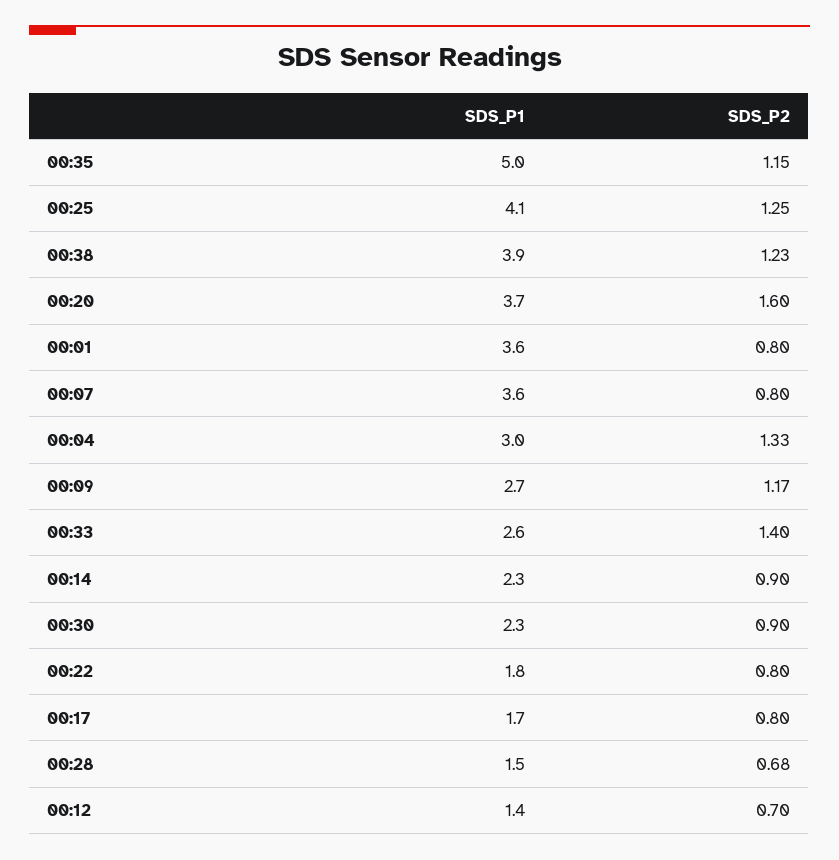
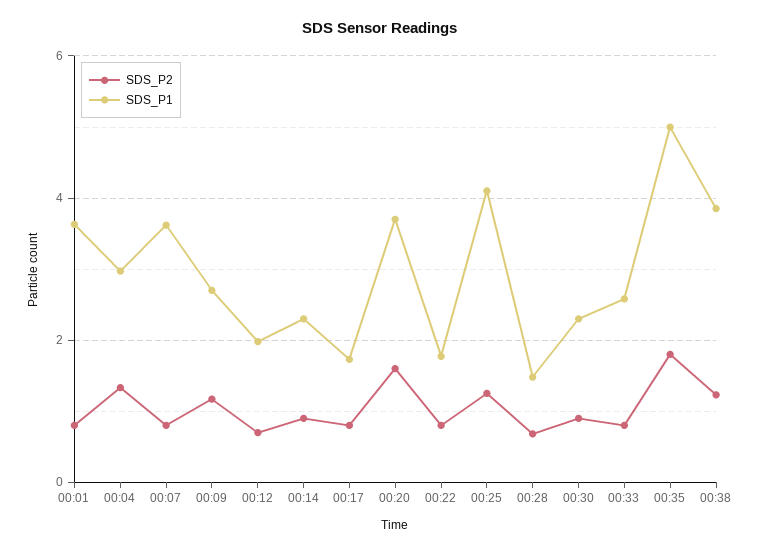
SDS_P2, 00:35: 1.15 -> 1.8
SDS_P2, 00:33: 1.4 -> 0.8
SDS_P1, 00:12: 1.4 -> 2

